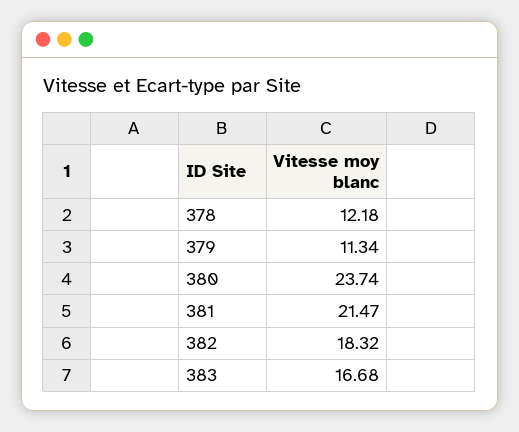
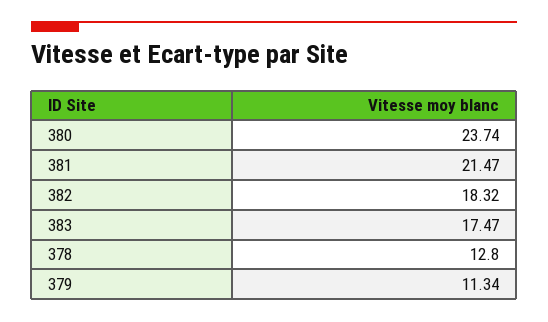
378: 12.18 -> 12.8
383: 16.68 -> 17.47

